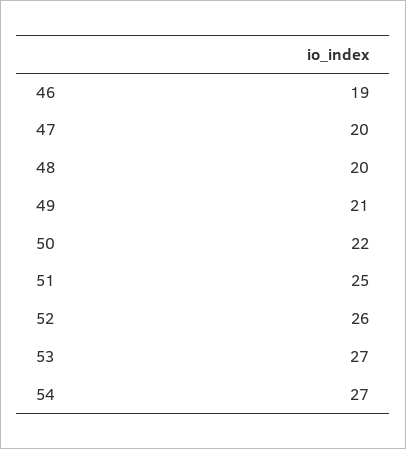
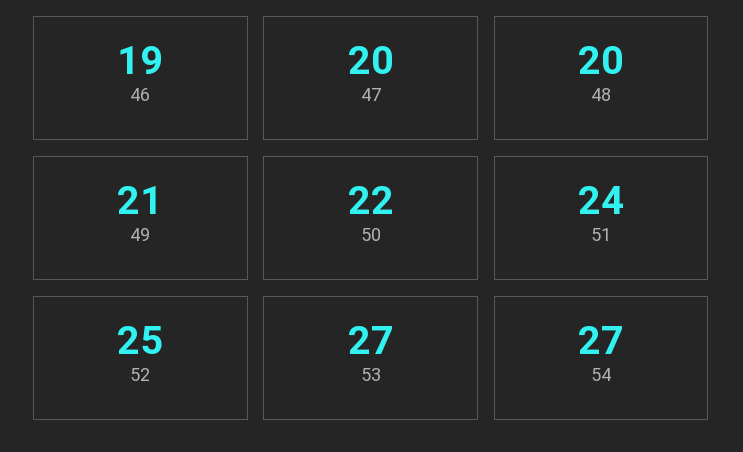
51: 25 -> 24
52: 26 -> 25

